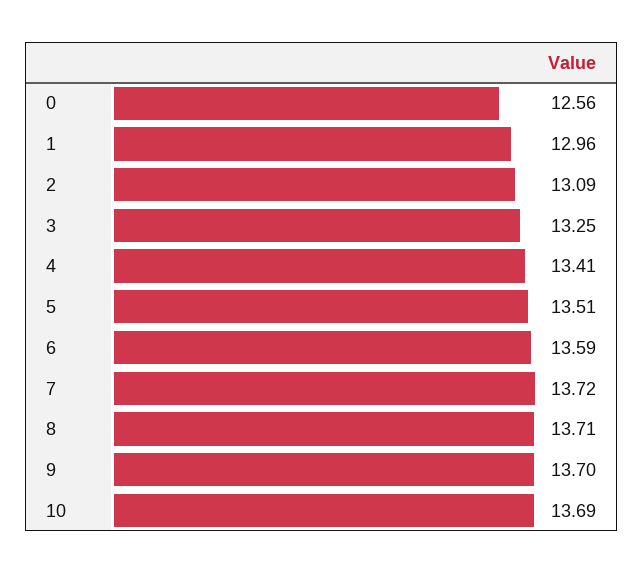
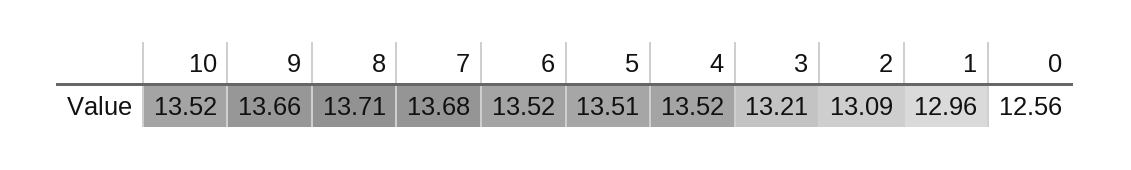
3: 13.25 -> 13.21
4: 13.41 -> 13.52
6: 13.59 -> 13.52
7: 13.72 -> 13.68
9: 13.7 -> 13.66
10: 13.69 -> 13.52

